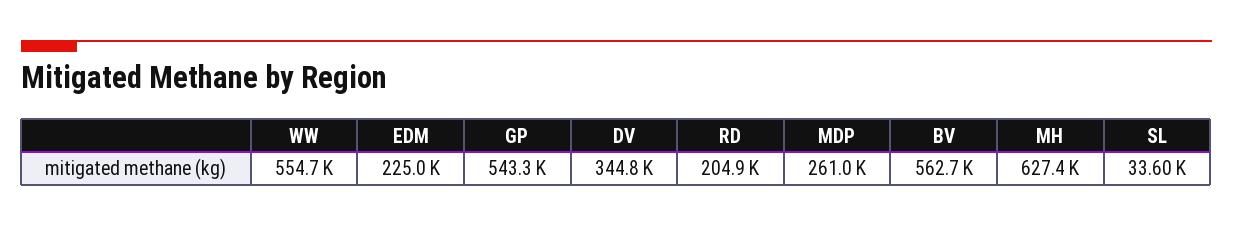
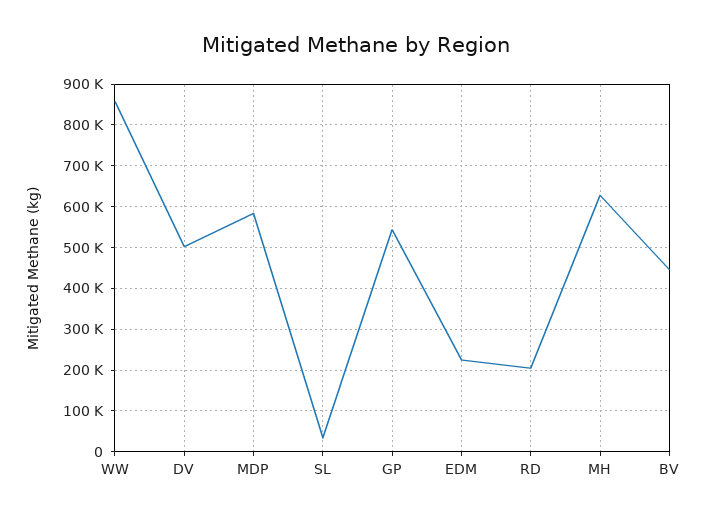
WW: 554700 -> 860000
DV: 344800 -> 500000
MDP: 261000 -> 580000
BV: 562700 -> 440000

